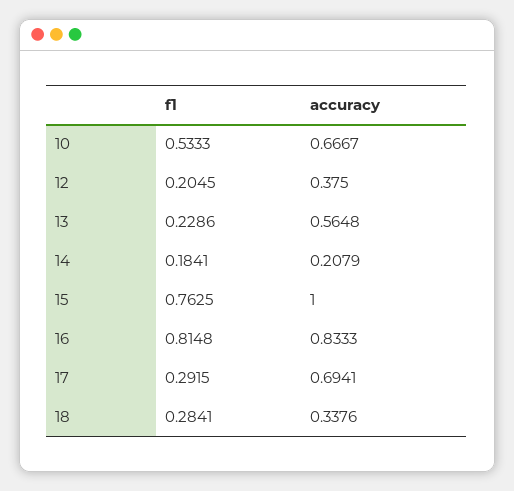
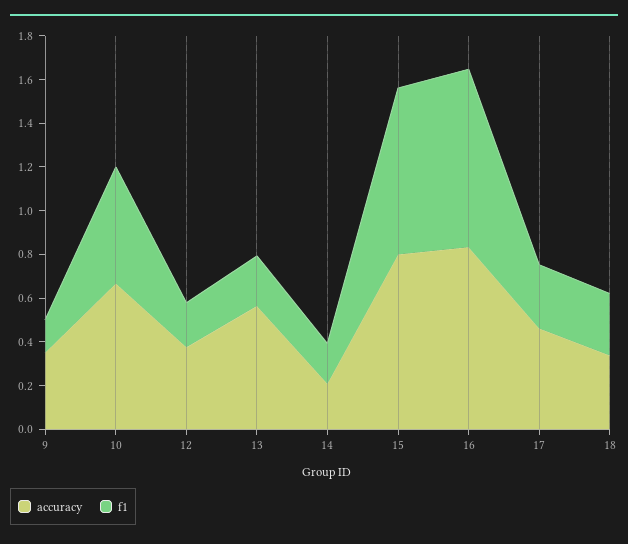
accuracy, 15: 1 -> 0.8
accuracy, 17: 0.6941 -> 0.45
accuracy, 9: none -> 0.35
f1, 9: none -> 0.15

